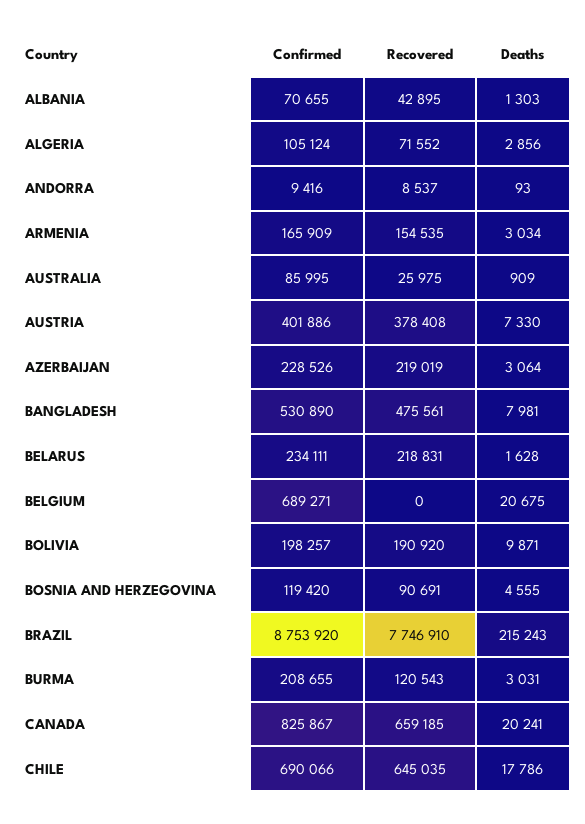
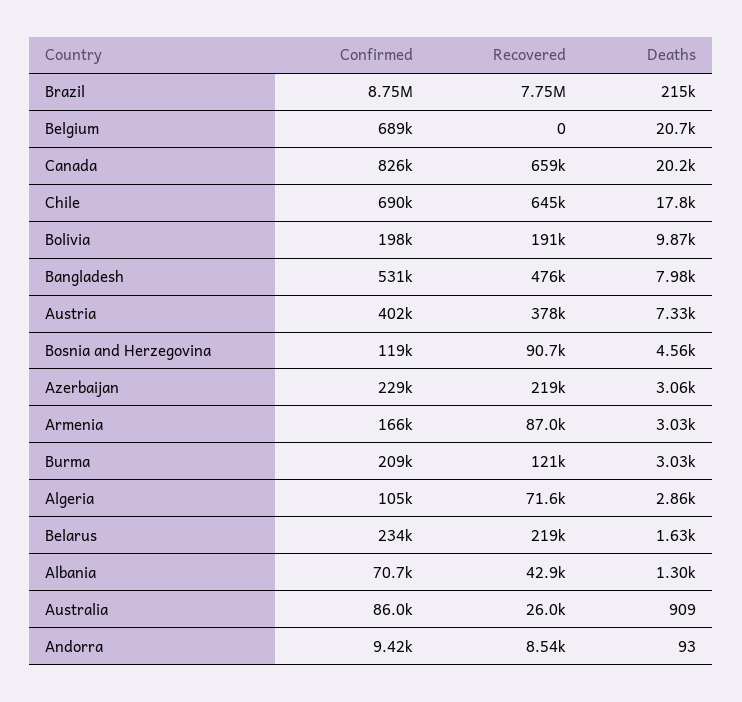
Recovered, ARMENIA: 154535 -> 87000

